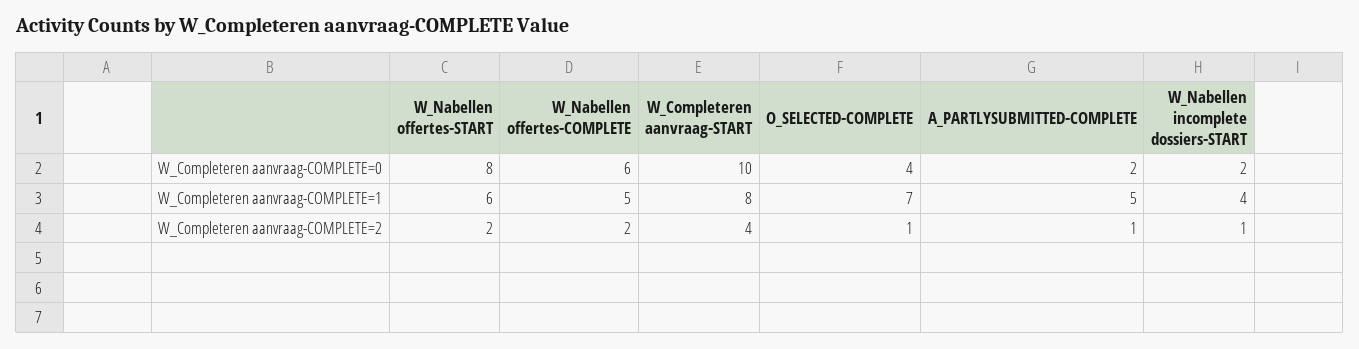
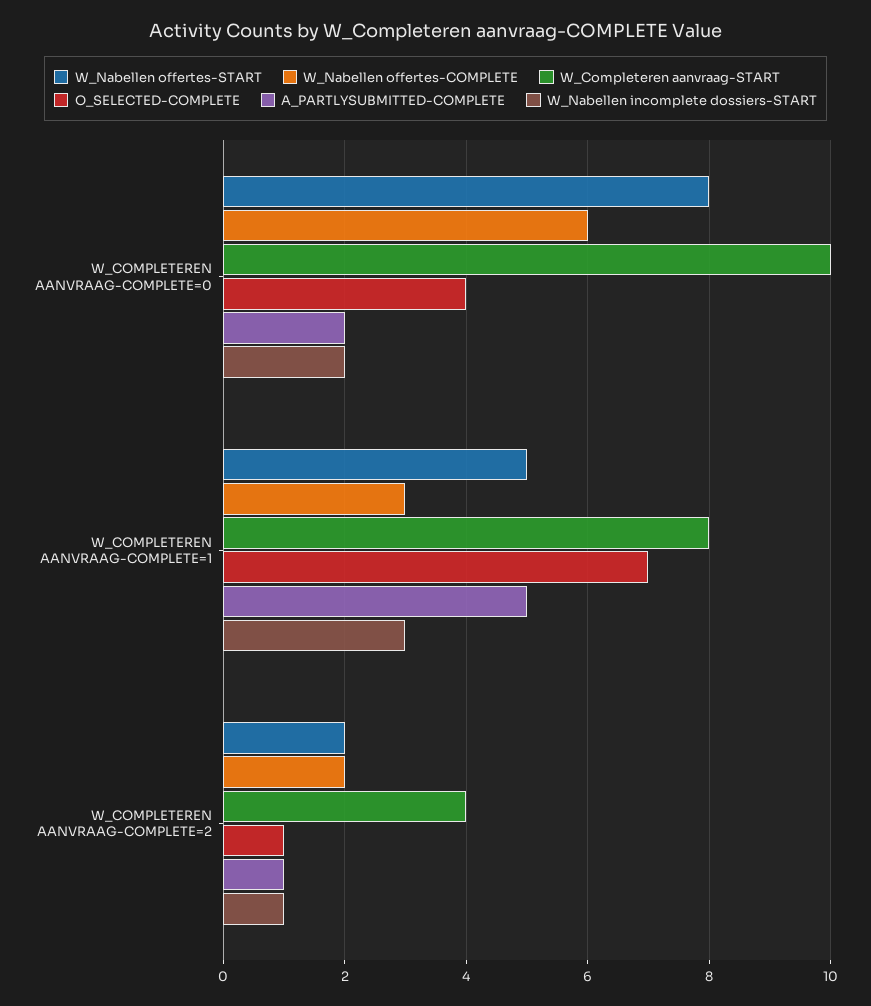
W_Nabellen offertes-START, W_Completeren aanvraag-COMPLETE=1: 6 -> 5
W_Nabellen offertes-COMPLETE, W_Completeren aanvraag-COMPLETE=1: 5 -> 3
W_Nabellen incomplete dossiers-START, W_Completeren aanvraag-COMPLETE=1: 4 -> 3

